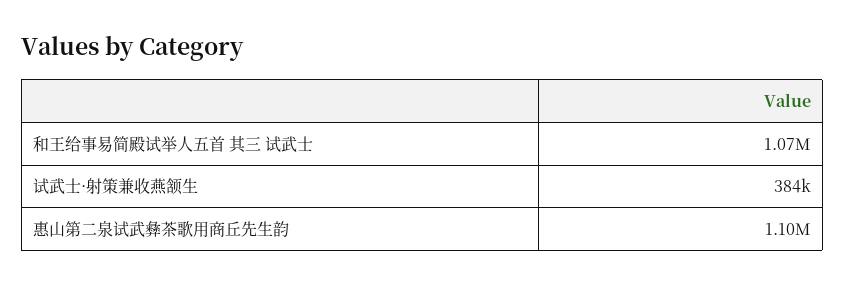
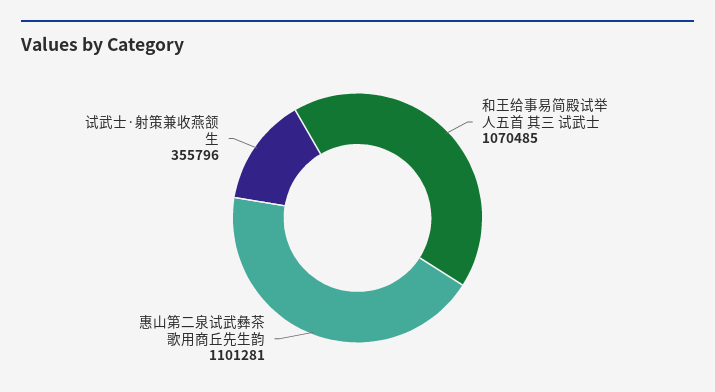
试武士·射策兼收燕颔生: 384000 -> 355796

